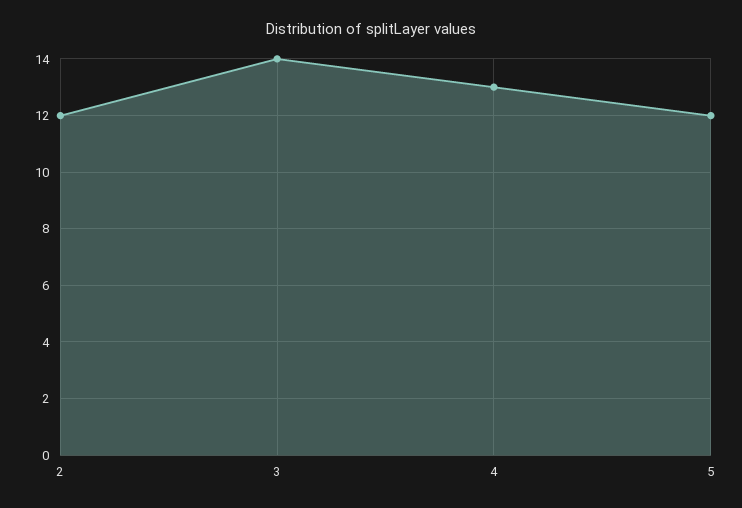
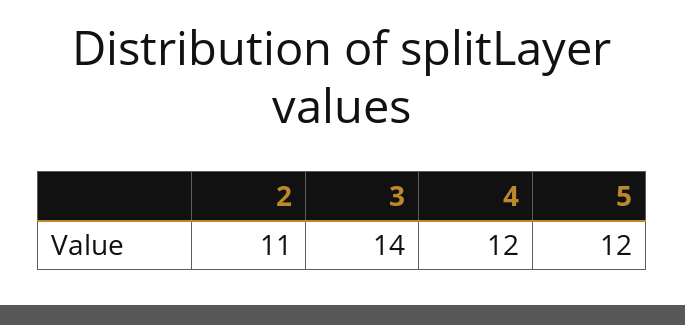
2: 12 -> 11
4: 13 -> 12

